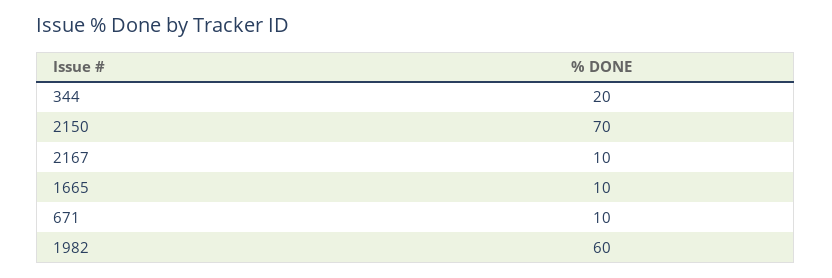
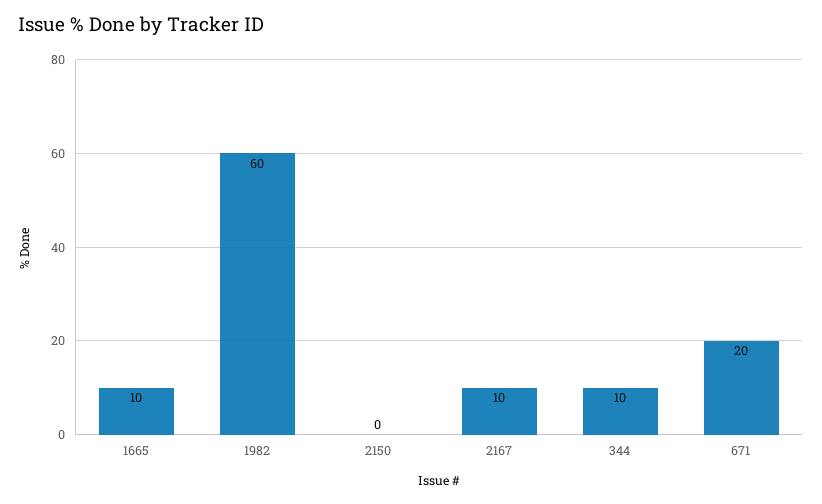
344: 20 -> 10
2150: 70 -> 0
671: 10 -> 20

